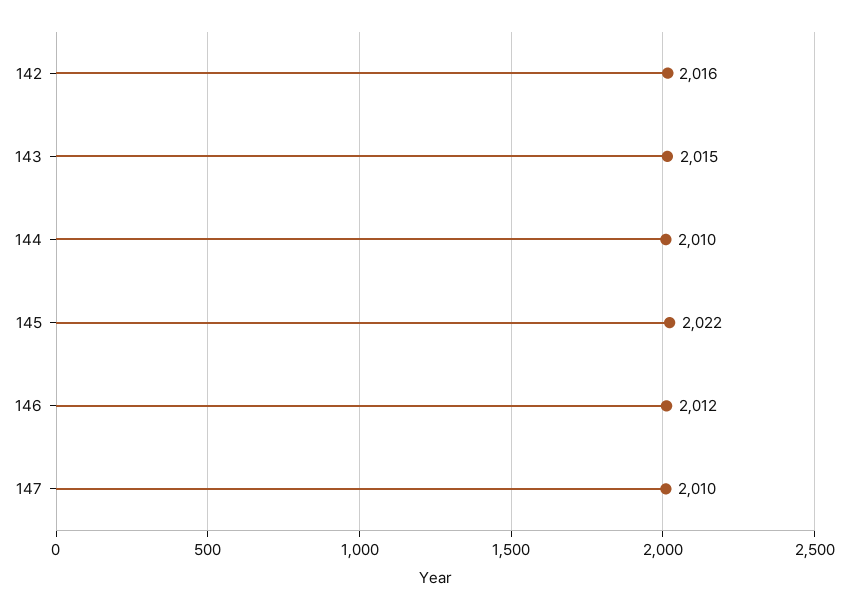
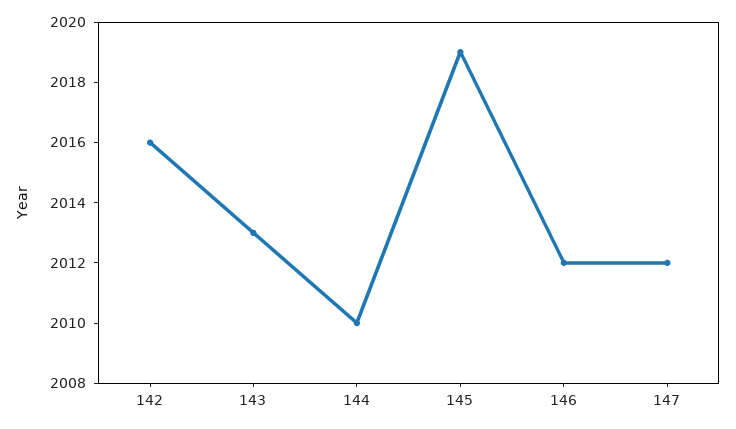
143: 2015 -> 2013
145: 2022 -> 2019
147: 2010 -> 2012

